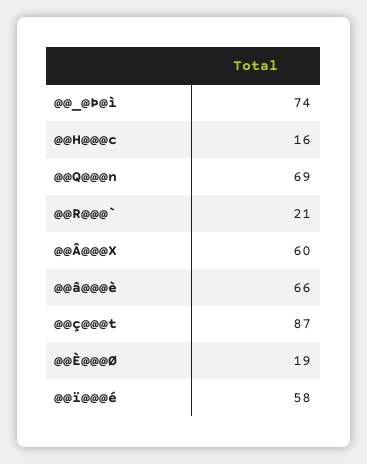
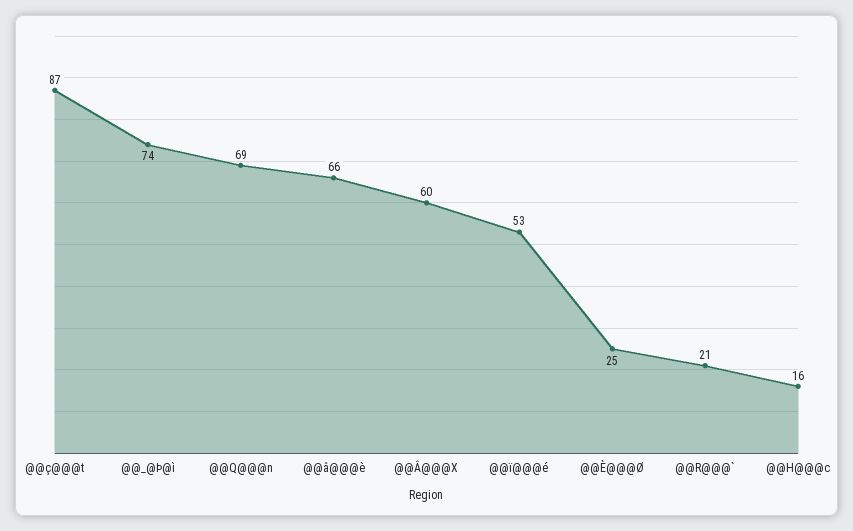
@@È@@@Ø: 19 -> 25
@@ï@@@é: 58 -> 53

